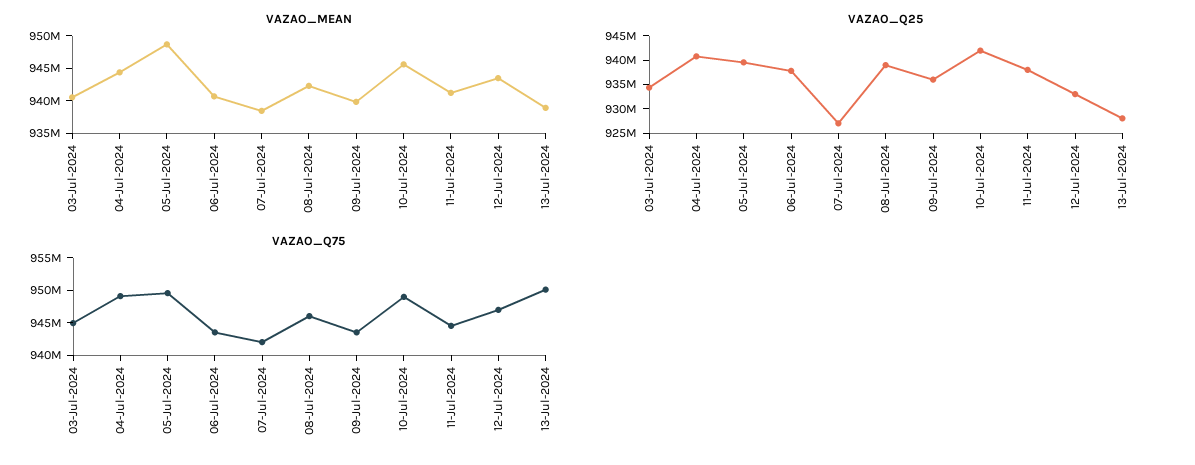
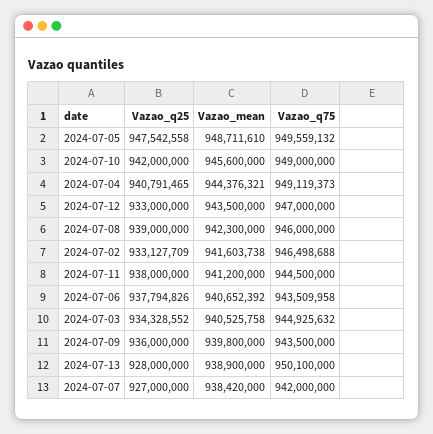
VAZAO_Q25, 05-Jul-2024: 940000000 -> 947542558
VAZAO_Q25, 2024-07-02: none -> 933127709
VAZAO_MEAN, 2024-07-02: none -> 941603738
VAZAO_Q75, 2024-07-02: none -> 946498688

